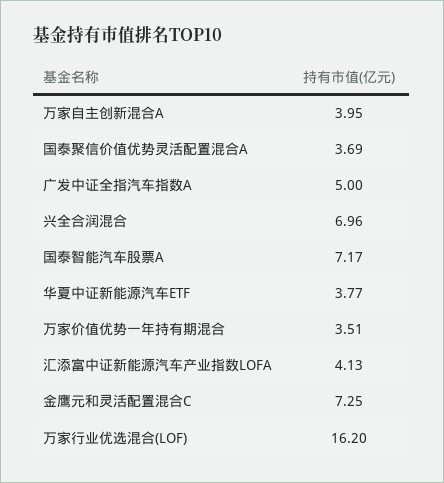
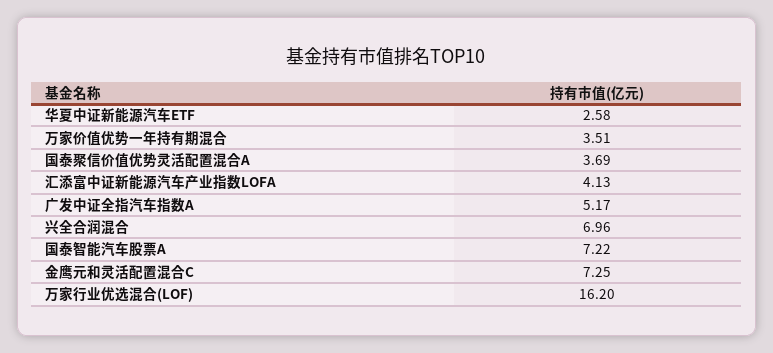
万家自主创新混合A: 3.95 -> none
广发中证全指汽车指数A: 5 -> 5.17
国泰智能汽车股票A: 7.17 -> 7.22
华夏中证新能源汽车ETF: 3.77 -> 2.58

